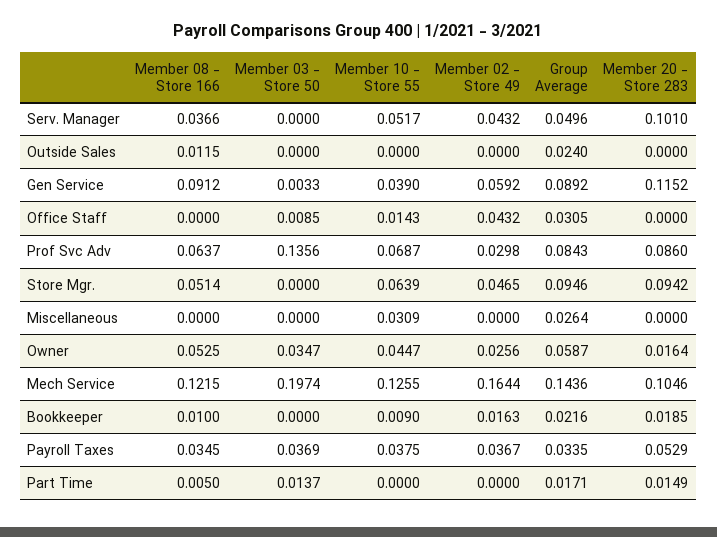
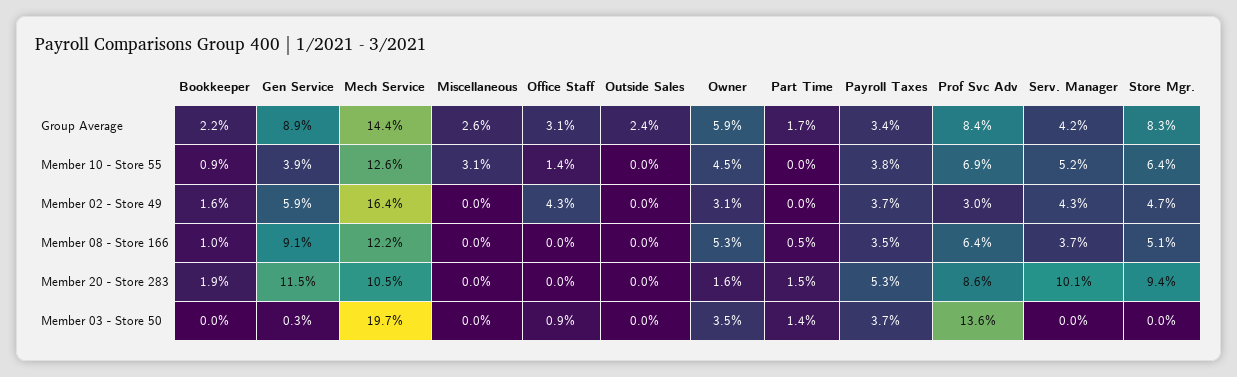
Group Average, Serv. Manager: 0.0496 -> 0.042
Member 08 - Store 166, Outside Sales: 0.0115 -> 0
Group Average, Store Mgr.: 0.0946 -> 0.083
Member 02 - Store 49, Owner: 0.0256 -> 0.031

